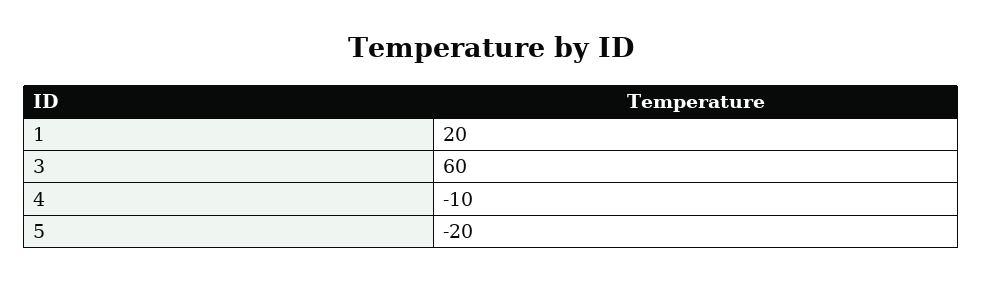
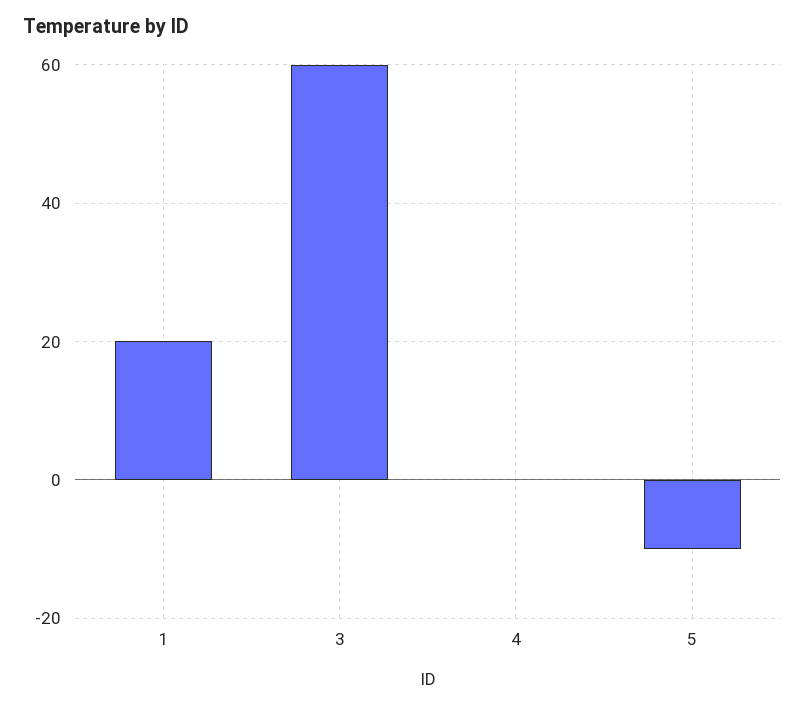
4: -10 -> 0
5: -20 -> -10

